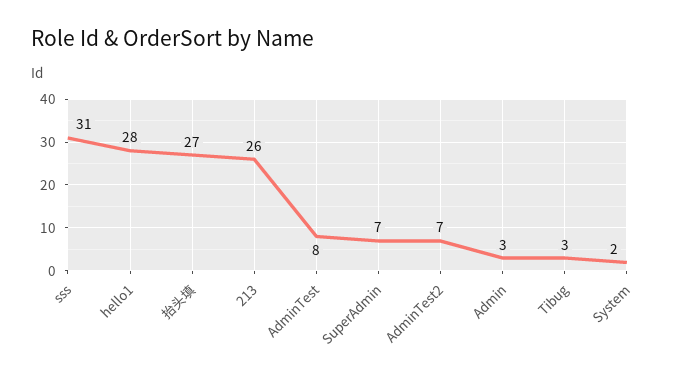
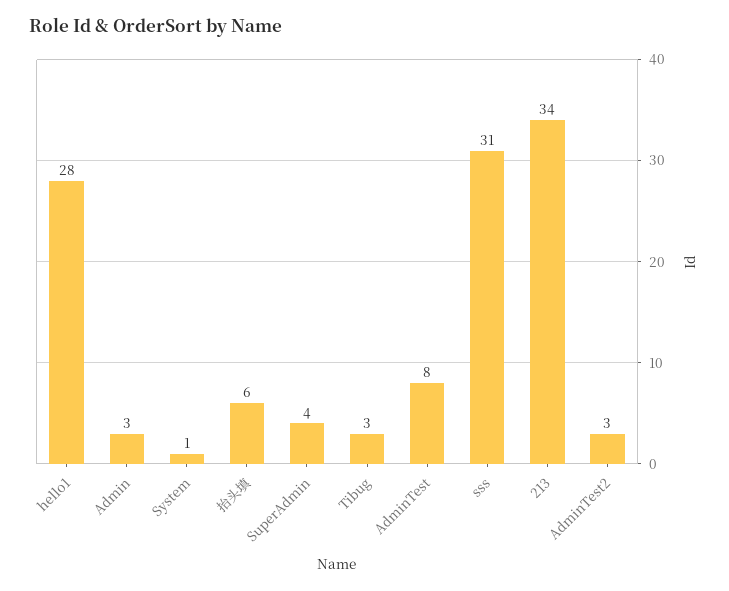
抬头填: 27 -> 6
213: 26 -> 34
SuperAdmin: 7 -> 4
AdminTest2: 7 -> 3
System: 2 -> 1

